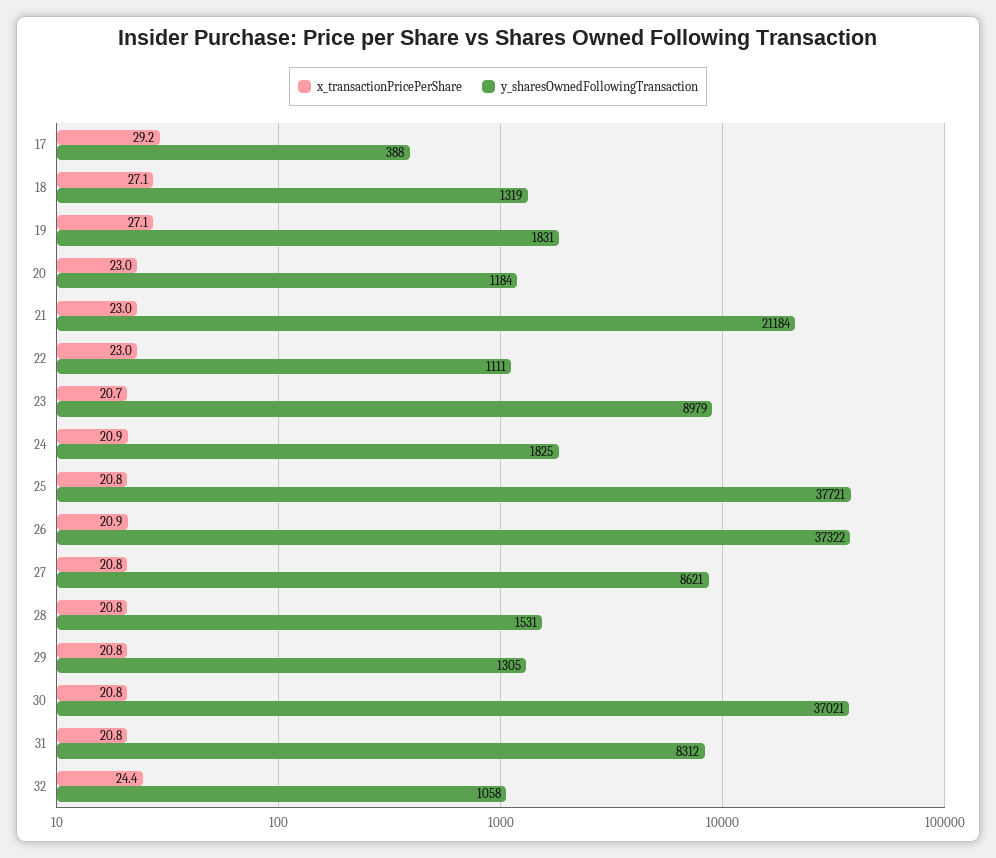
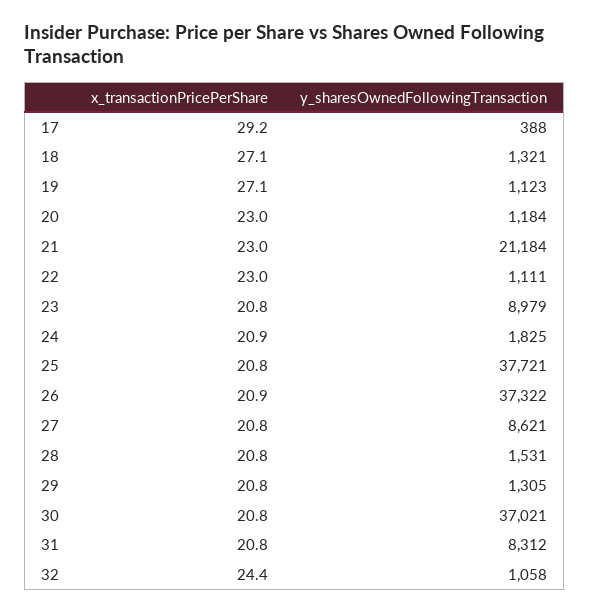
y_sharesOwnedFollowingTransaction, 18: 1319 -> 1321
y_sharesOwnedFollowingTransaction, 19: 1831 -> 1123
x_transactionPricePerShare, 23: 20.7 -> 20.8

